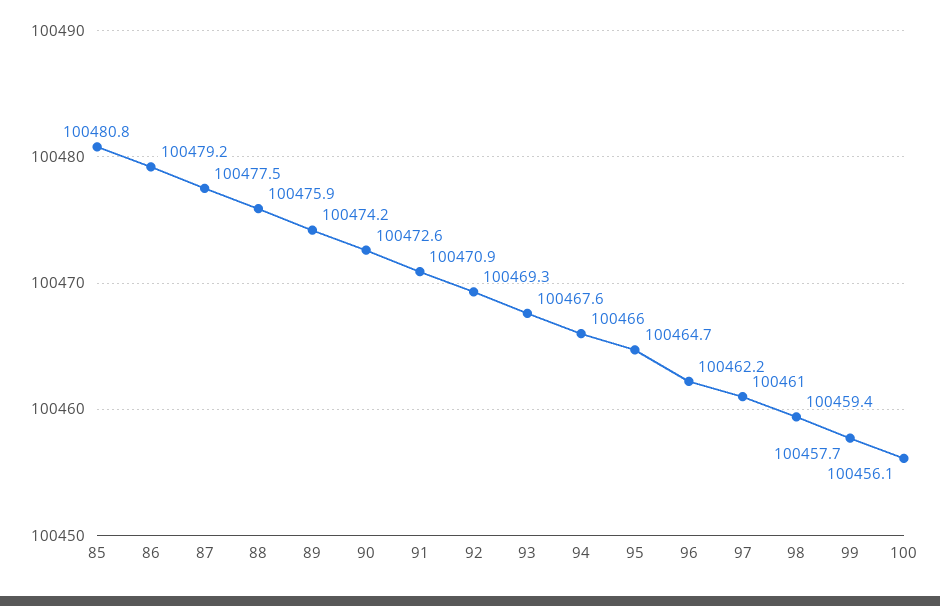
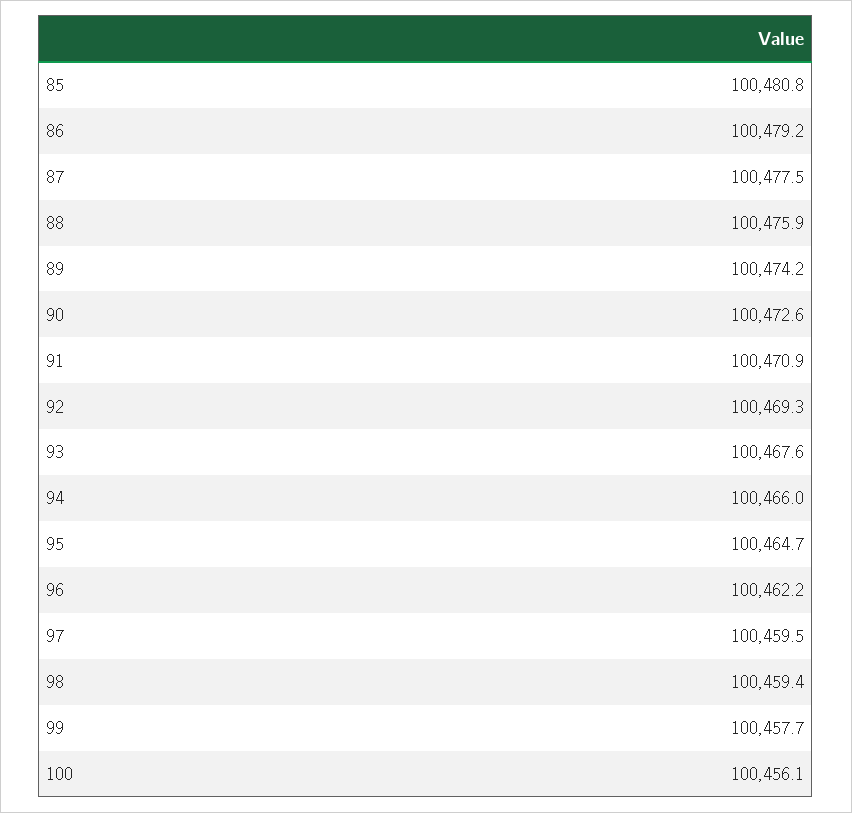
97: 100461 -> 100459.5

